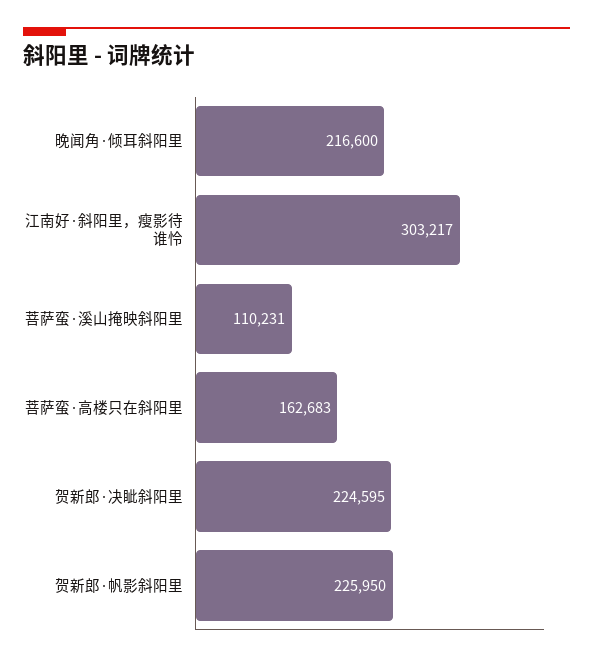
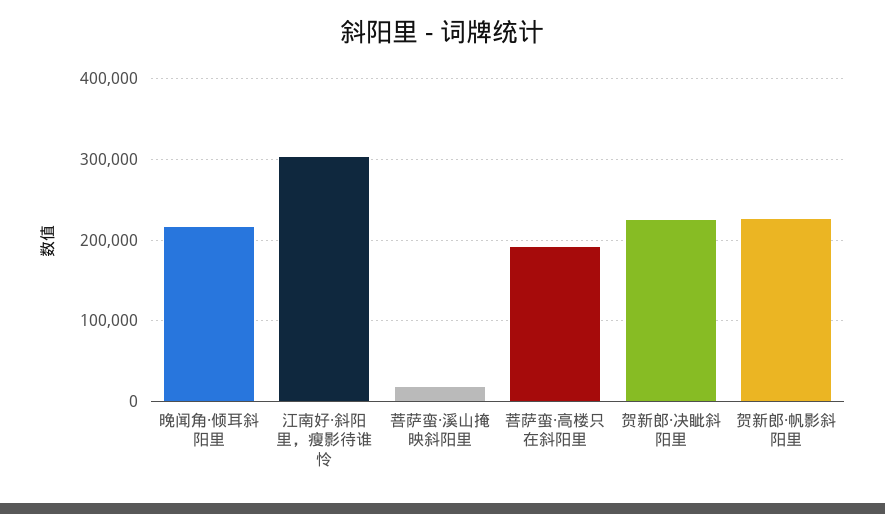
菩萨蛮·溪山掩映斜阳里: 110231 -> 20000
菩萨蛮·高楼只在斜阳里: 162683 -> 190000

